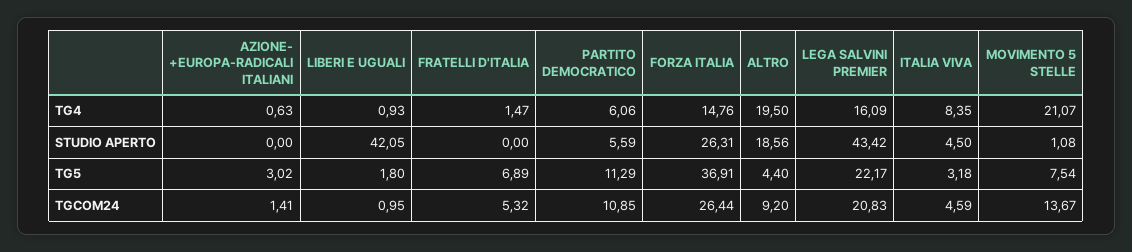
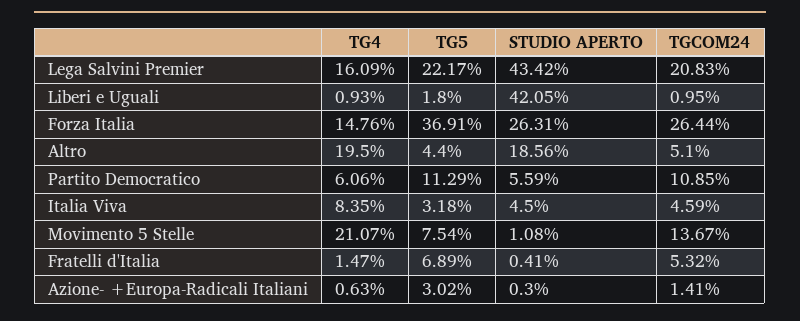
AZIONE- +EUROPA-RADICALI ITALIANI, STUDIO APERTO: 0 -> 0.3
FRATELLI D'ITALIA, STUDIO APERTO: 0 -> 0.41
ALTRO, TGCOM24: 9.2 -> 5.1

